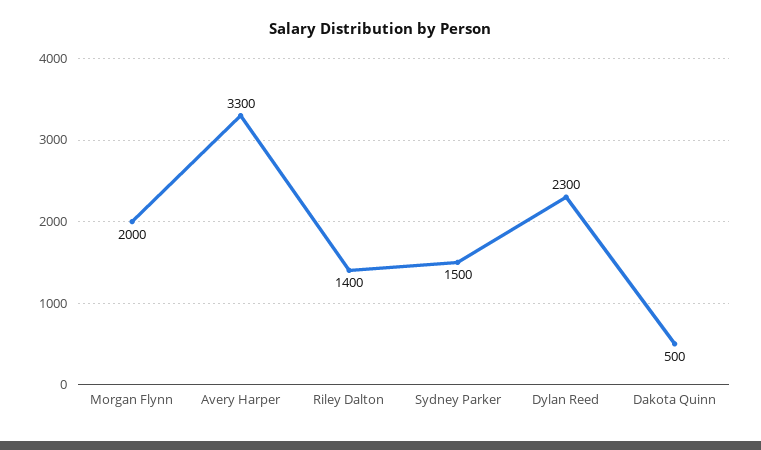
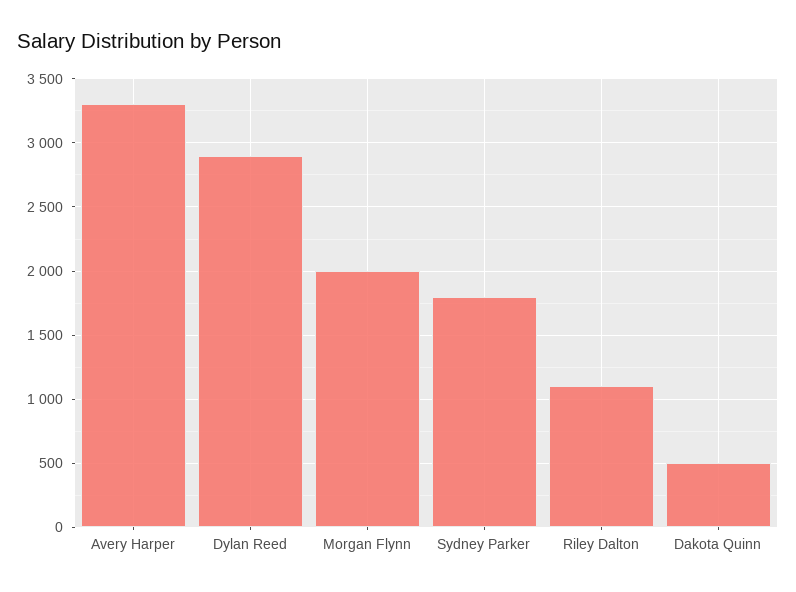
Riley Dalton: 1400 -> 1100
Sydney Parker: 1500 -> 1800
Dylan Reed: 2300 -> 2900

